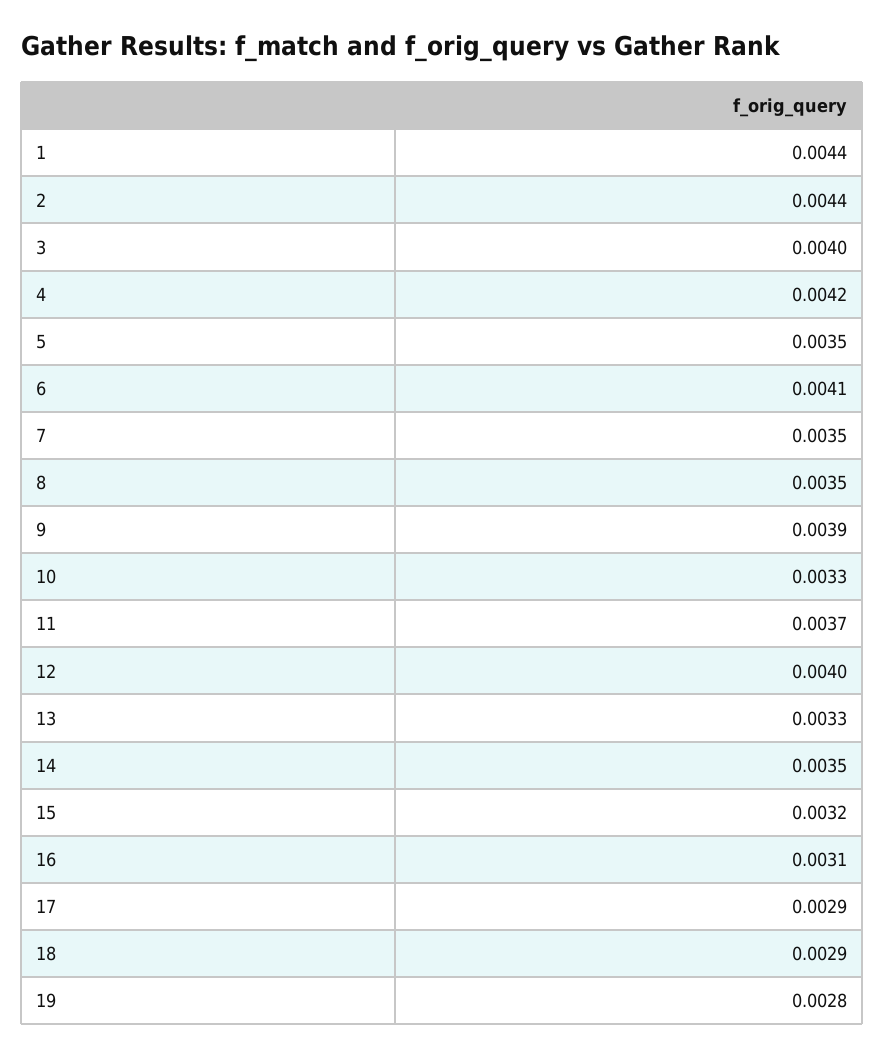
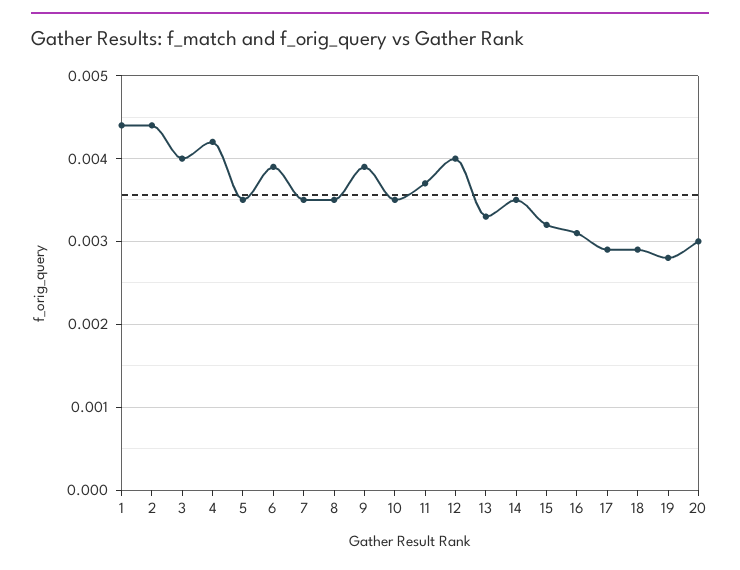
6: 0.0041 -> 0.0039
10: 0.0033 -> 0.0035
20: none -> 0.003

